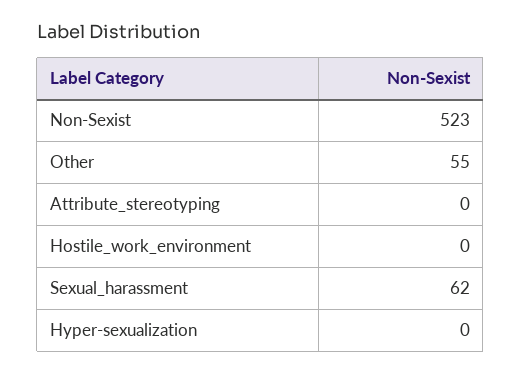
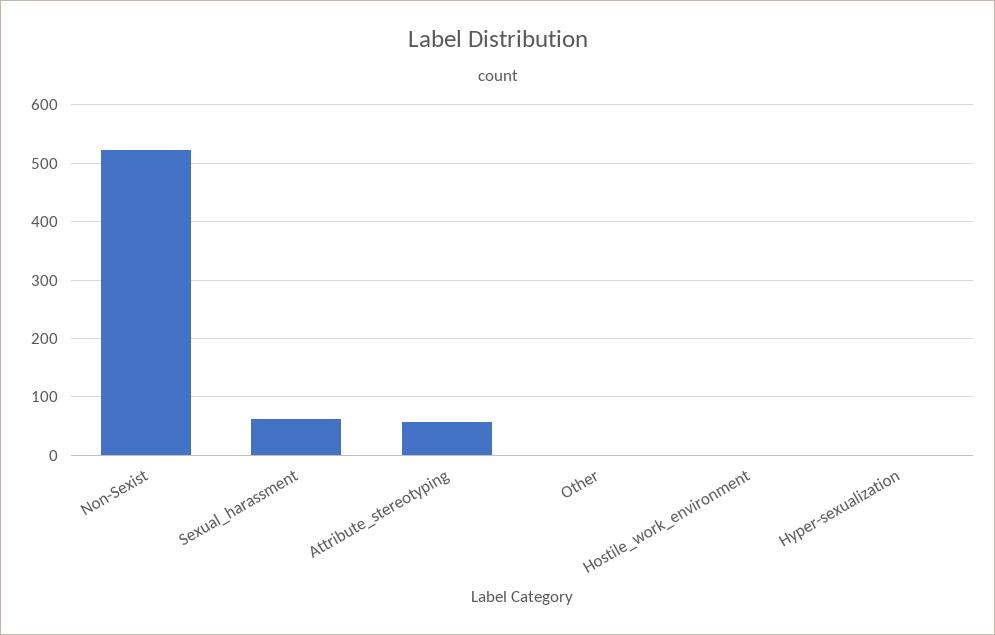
Other: 55 -> 0
Attribute_stereotyping: 0 -> 60

